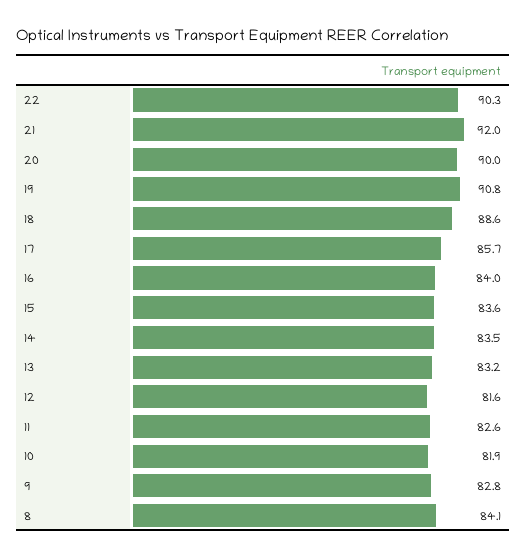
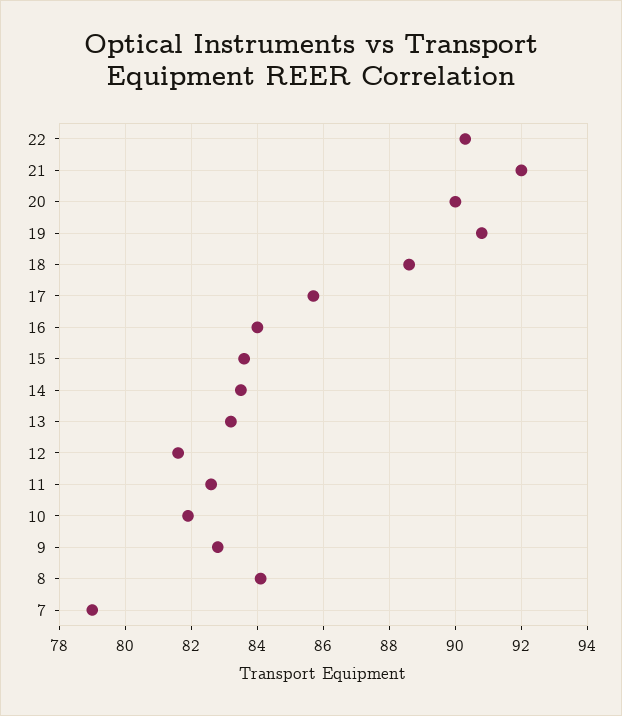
7: none -> 79

